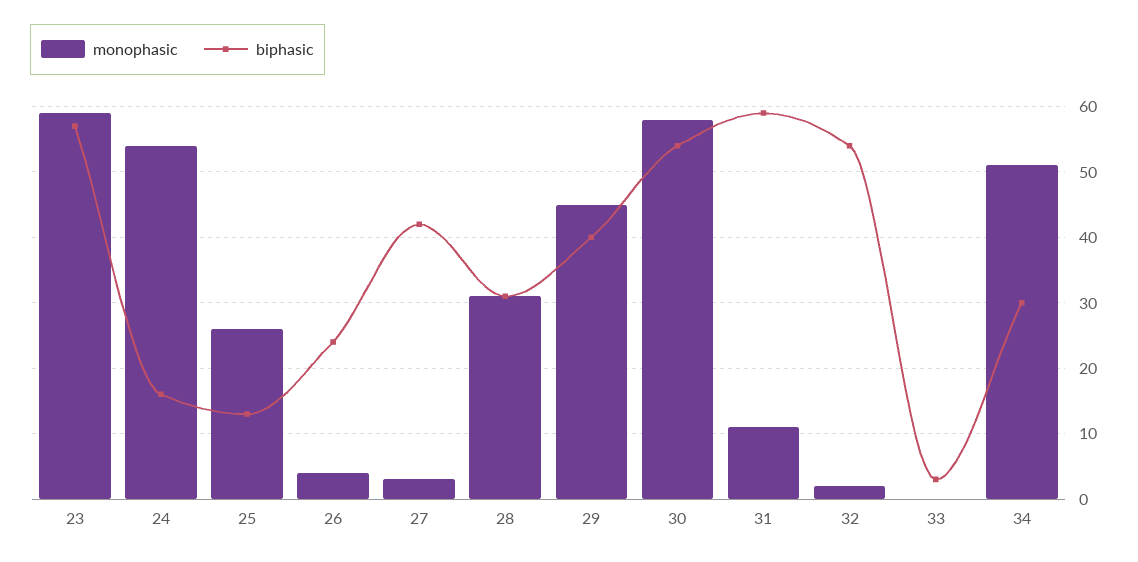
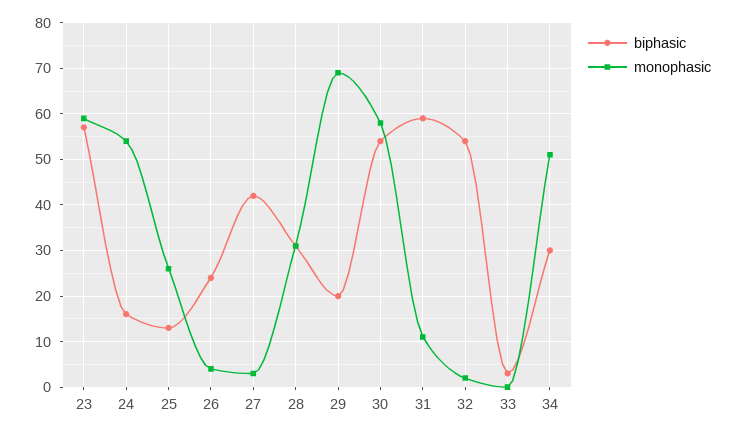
monophasic, 29: 45 -> 70
biphasic, 29: 40 -> 20

